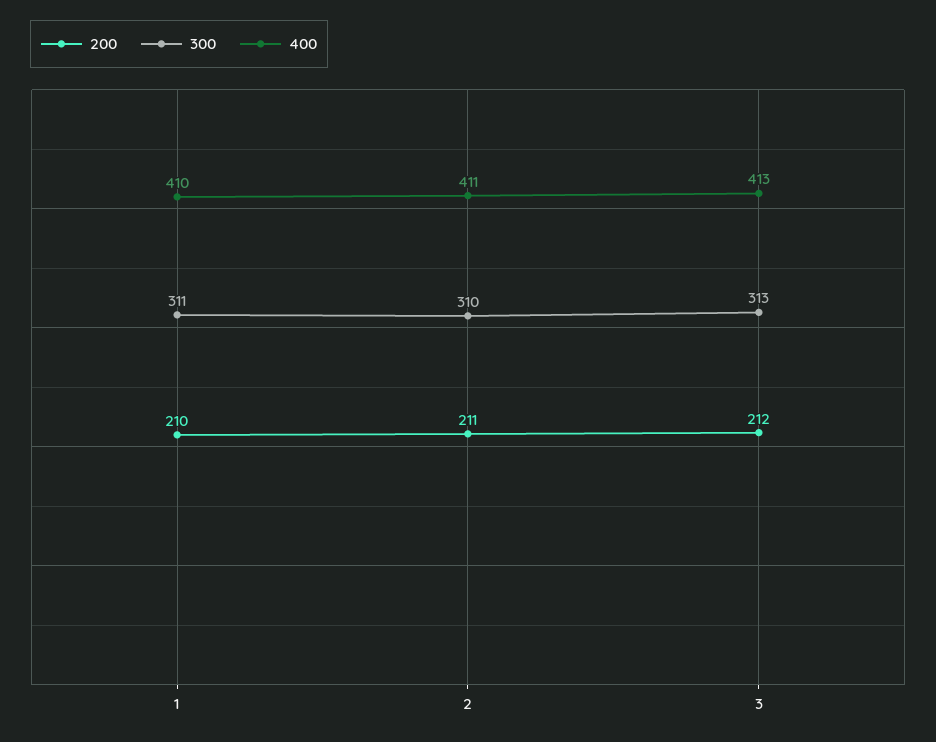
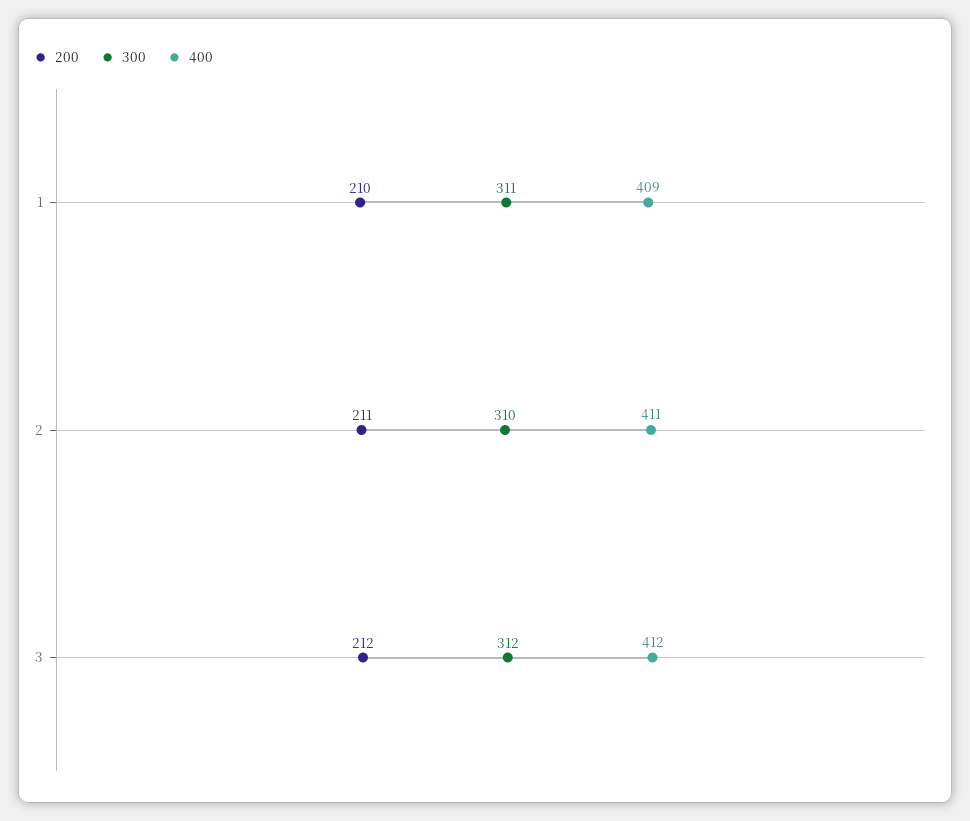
400, 1: 410 -> 409
300, 3: 313 -> 312
400, 3: 413 -> 412

